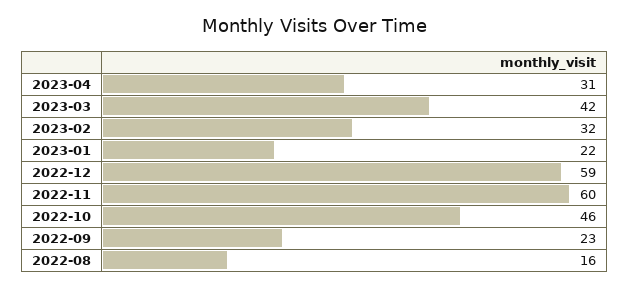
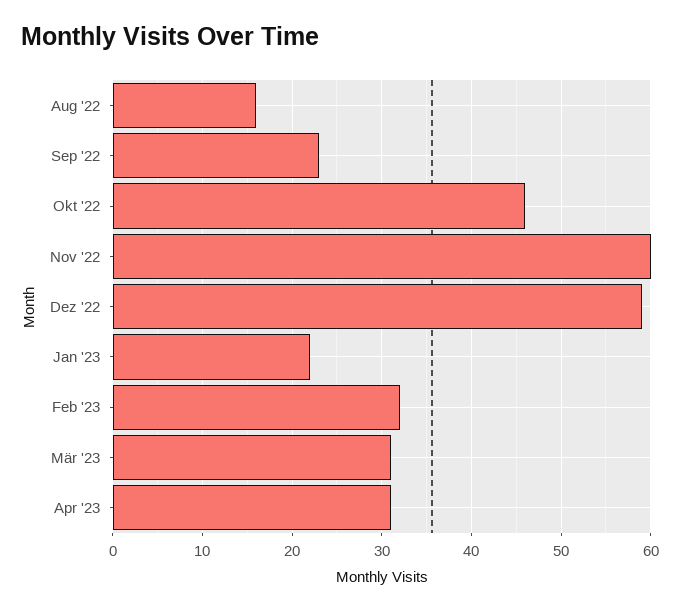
2023-03: 42 -> 31

